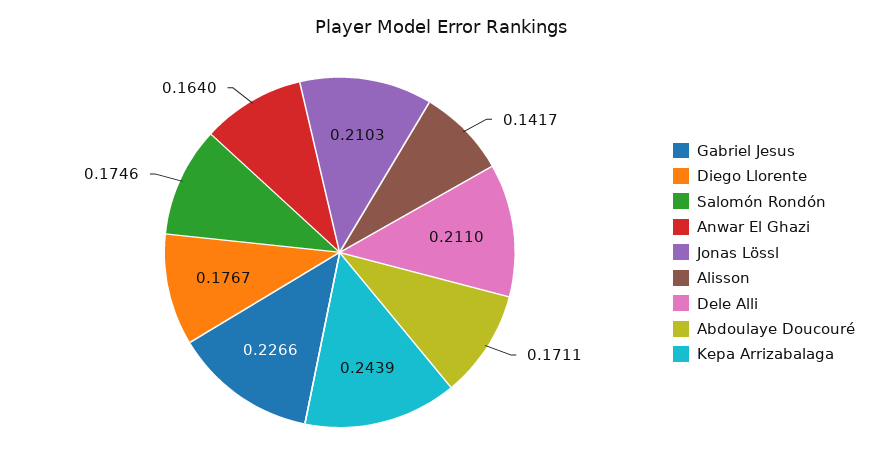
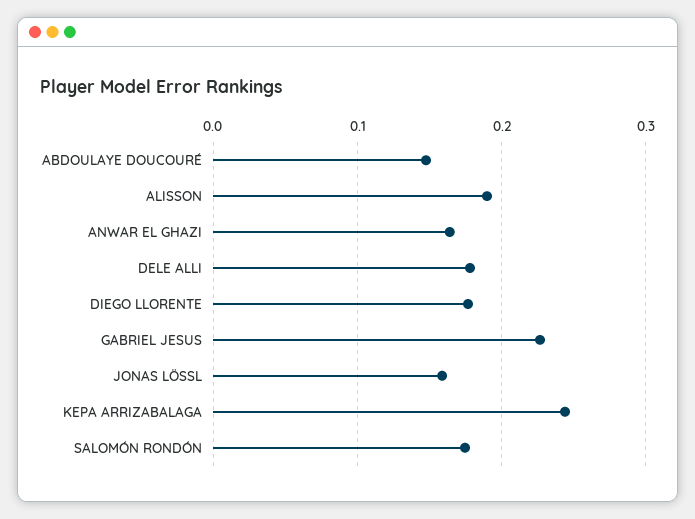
Jonas Lössl: 0.2103 -> 0.16
Alisson: 0.1417 -> 0.19
Dele Alli: 0.211 -> 0.18
Abdoulaye Doucouré: 0.1711 -> 0.15

